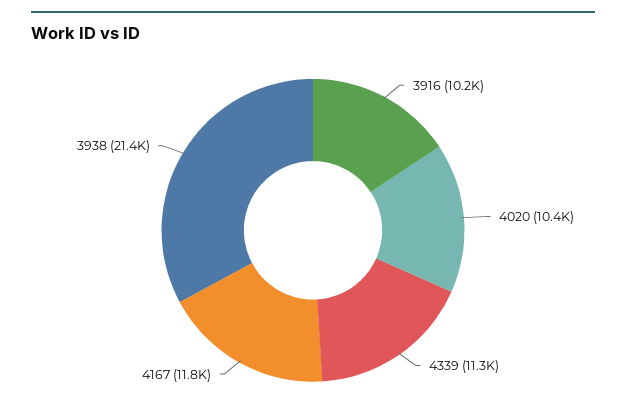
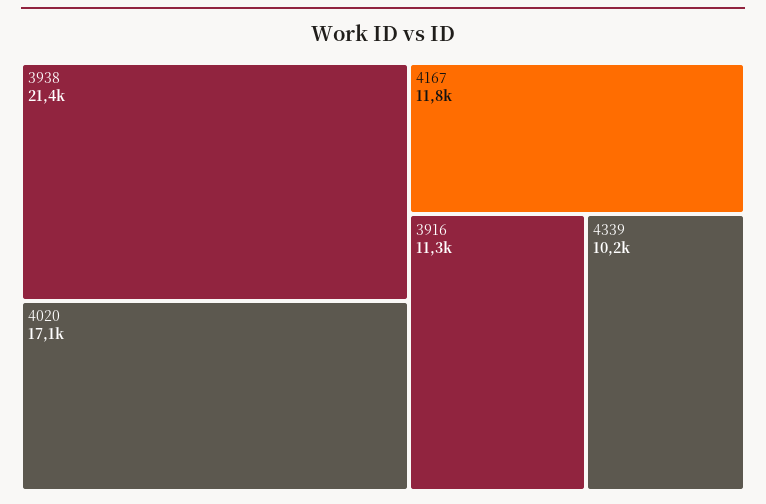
3916: 10200 -> 11300
4020: 10400 -> 17100
4339: 11300 -> 10200

